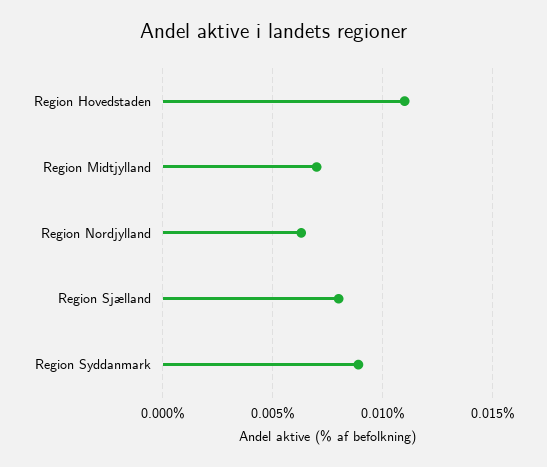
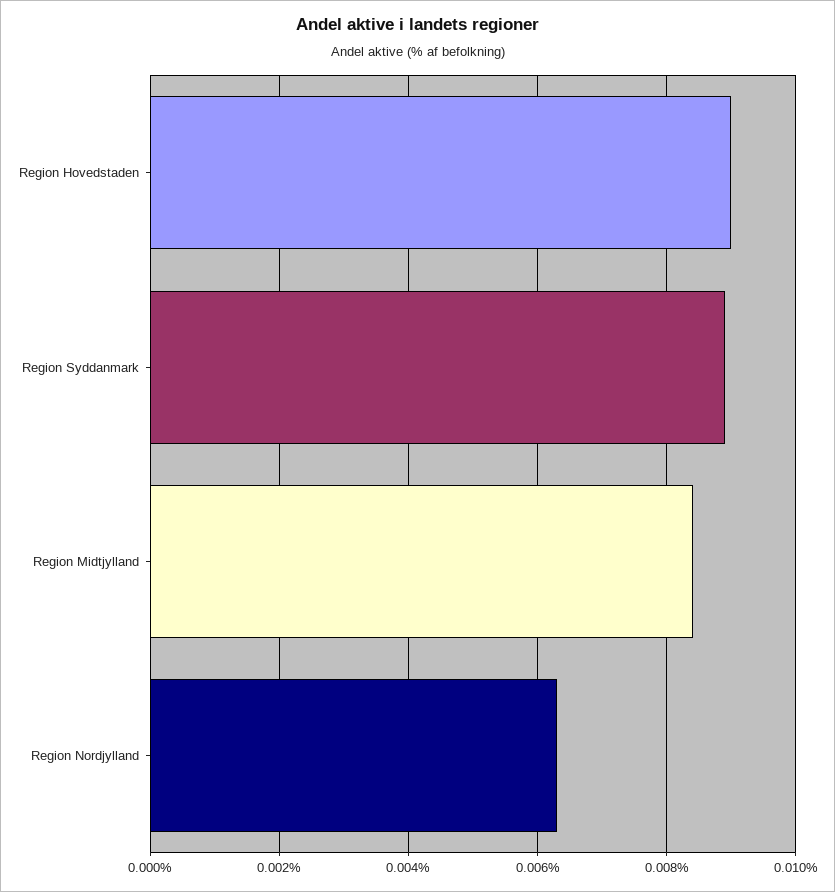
Region Hovedstaden: 0.011 -> 0.009
Region Midtjylland: 0.007 -> 0.0085
Region Sjælland: 0.008 -> none

